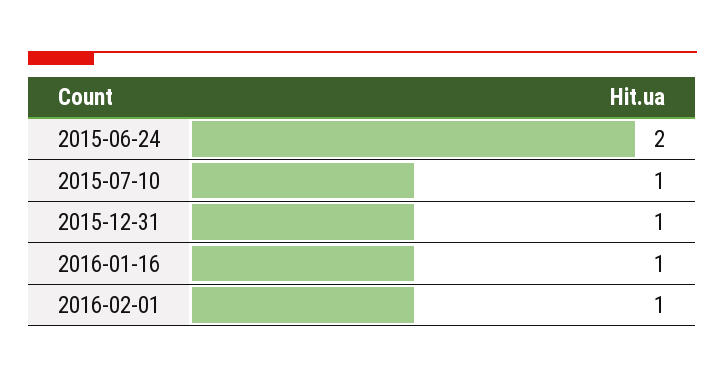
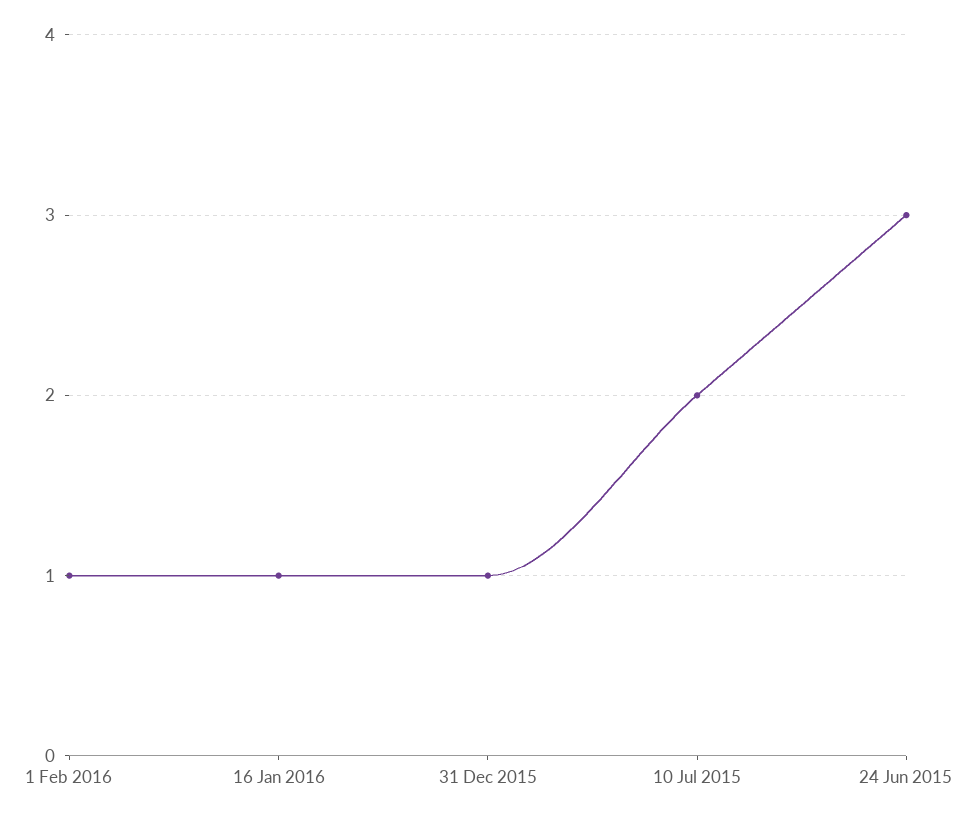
2015-06-24: 2 -> 3
2015-07-10: 1 -> 2

